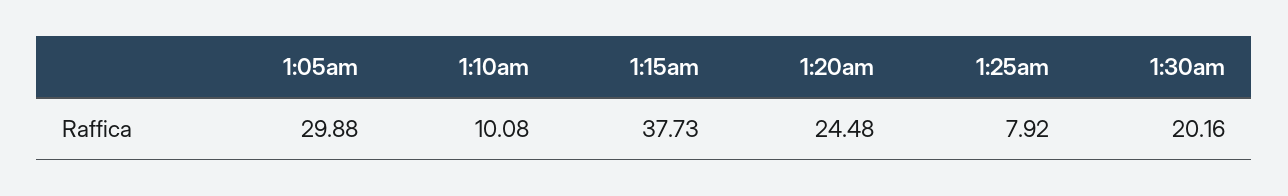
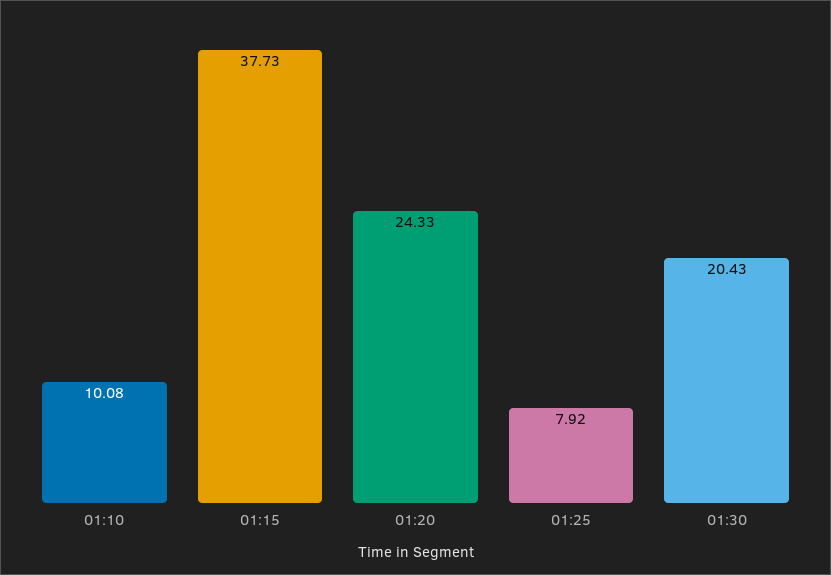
1:05am: 29.88 -> none
1:20am: 24.48 -> 24.33
1:30am: 20.16 -> 20.43

